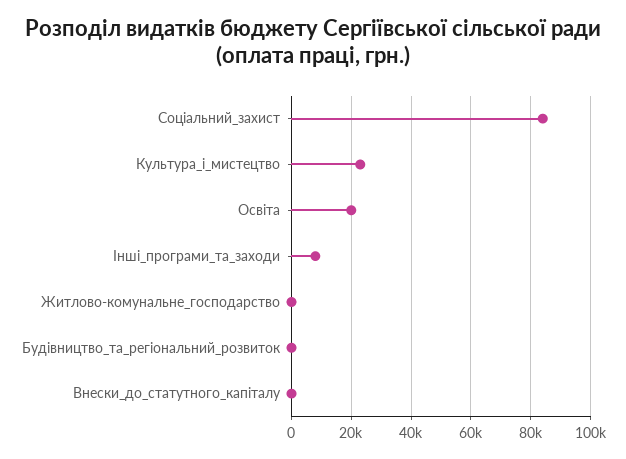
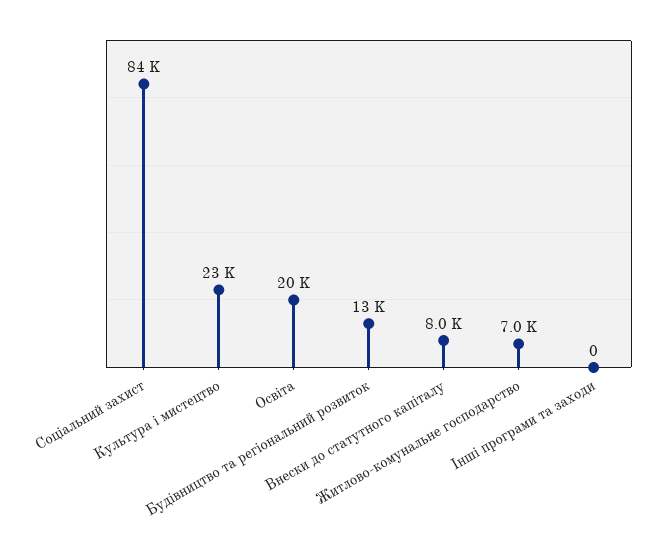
Інші_програми_та_заходи: 7500 -> 0
Житлово-комунальне_господарство: 0 -> 7000
Будівництво_та_регіональний_розвиток: 0 -> 13000
Внески_до_статутного_капіталу: 0 -> 8000

